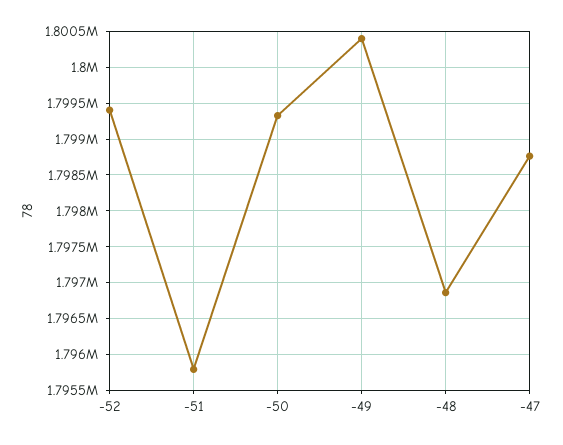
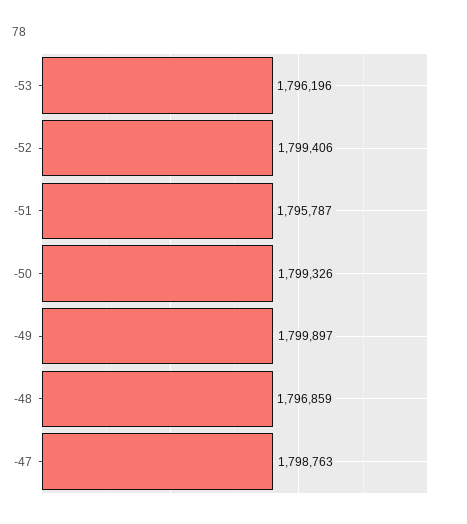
-49: 1800400 -> 1799897
-53: none -> 1796196

